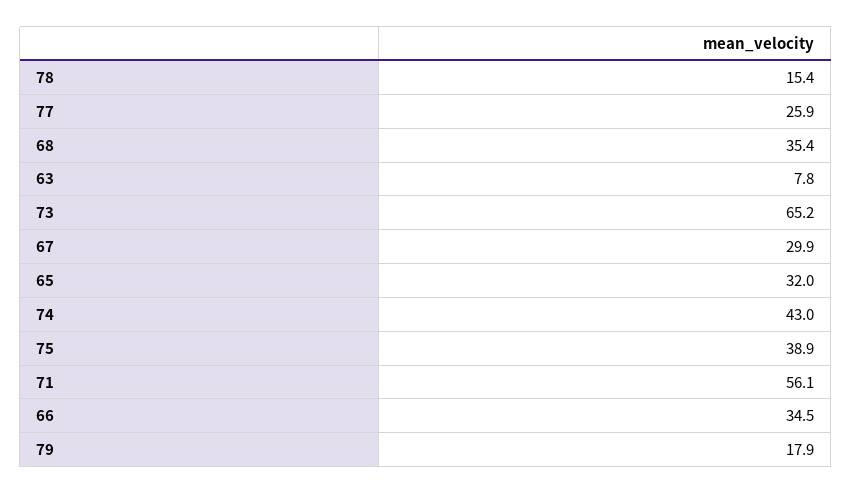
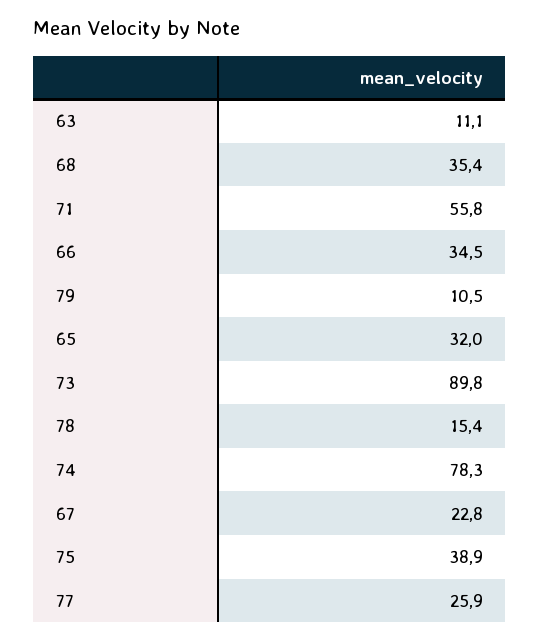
63: 7.8 -> 11.1
73: 65.2 -> 89.8
67: 29.9 -> 22.8
74: 43 -> 78.3
71: 56.1 -> 55.8
79: 17.9 -> 10.5

